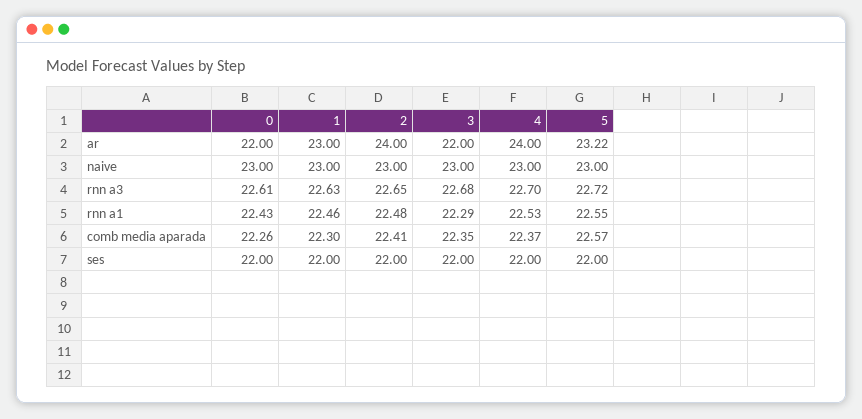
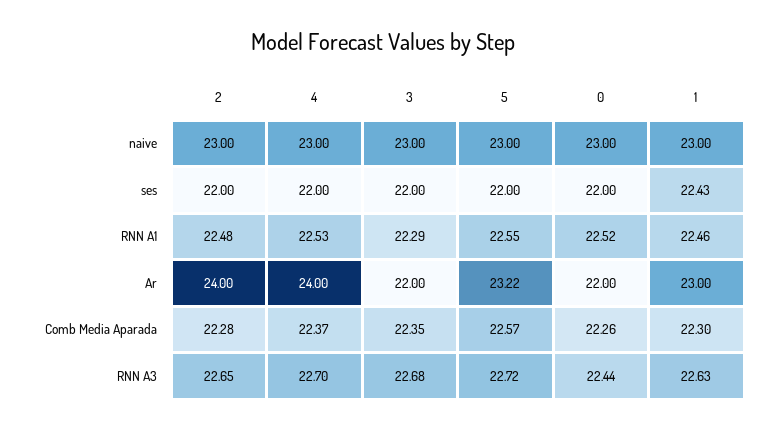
0, rnn a3: 22.61 -> 22.44
0, rnn a1: 22.43 -> 22.52
2, comb media aparada: 22.41 -> 22.28
1, ses: 22 -> 22.43

